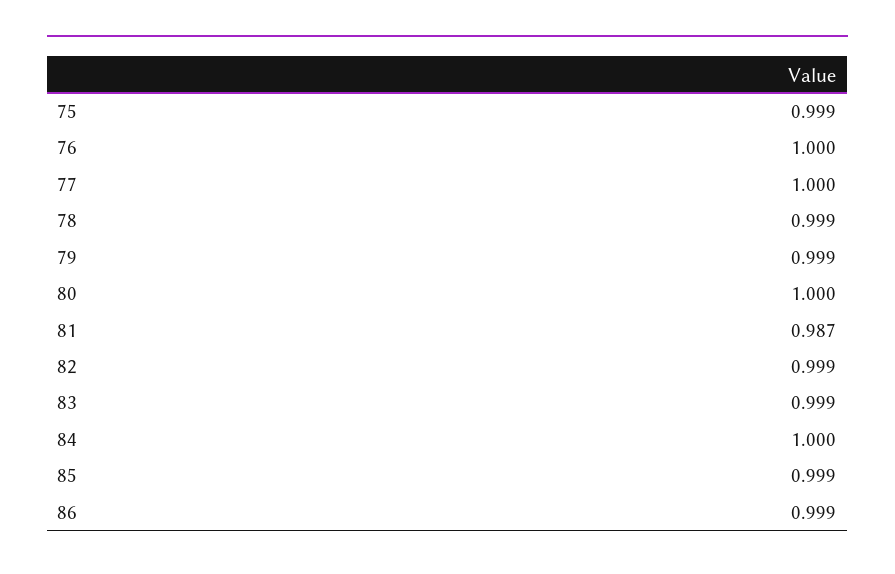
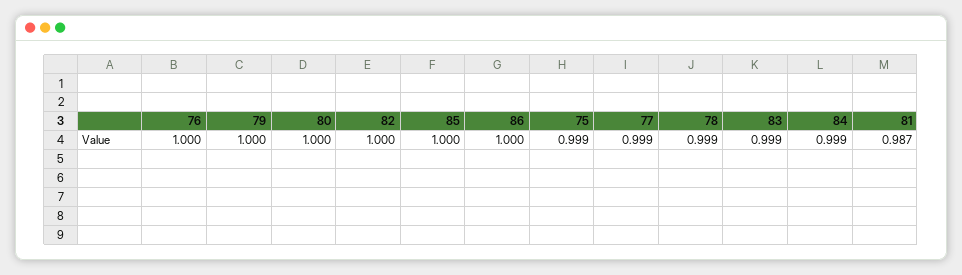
77: 1 -> 0.999
79: 0.999 -> 1
82: 0.999 -> 1
84: 1 -> 0.999
85: 0.999 -> 1
86: 0.999 -> 1

